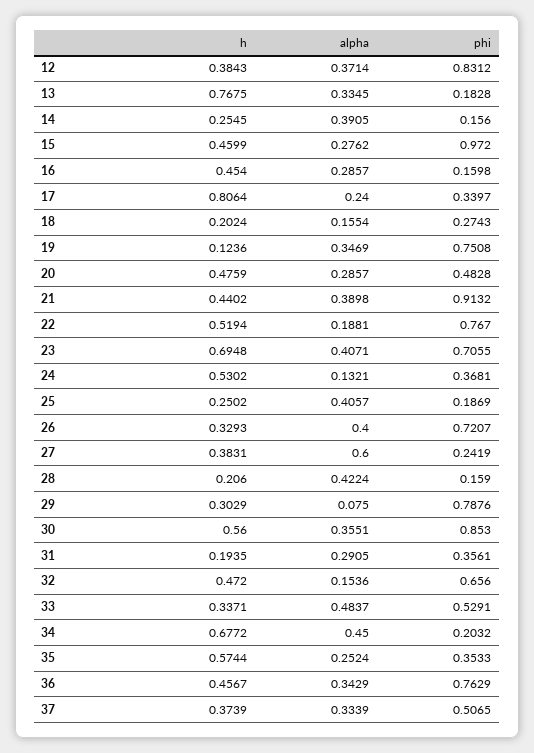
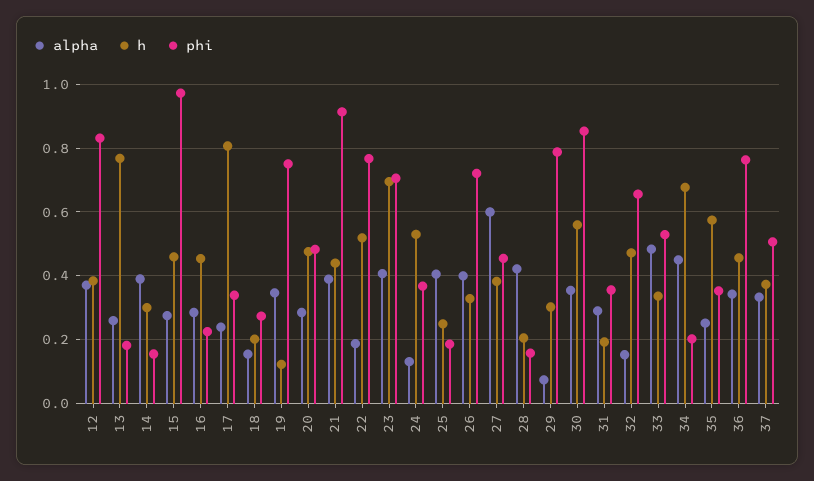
alpha, 13: 0.3345 -> 0.26
h, 14: 0.2545 -> 0.3
phi, 16: 0.1598 -> 0.22
phi, 27: 0.2419 -> 0.46

